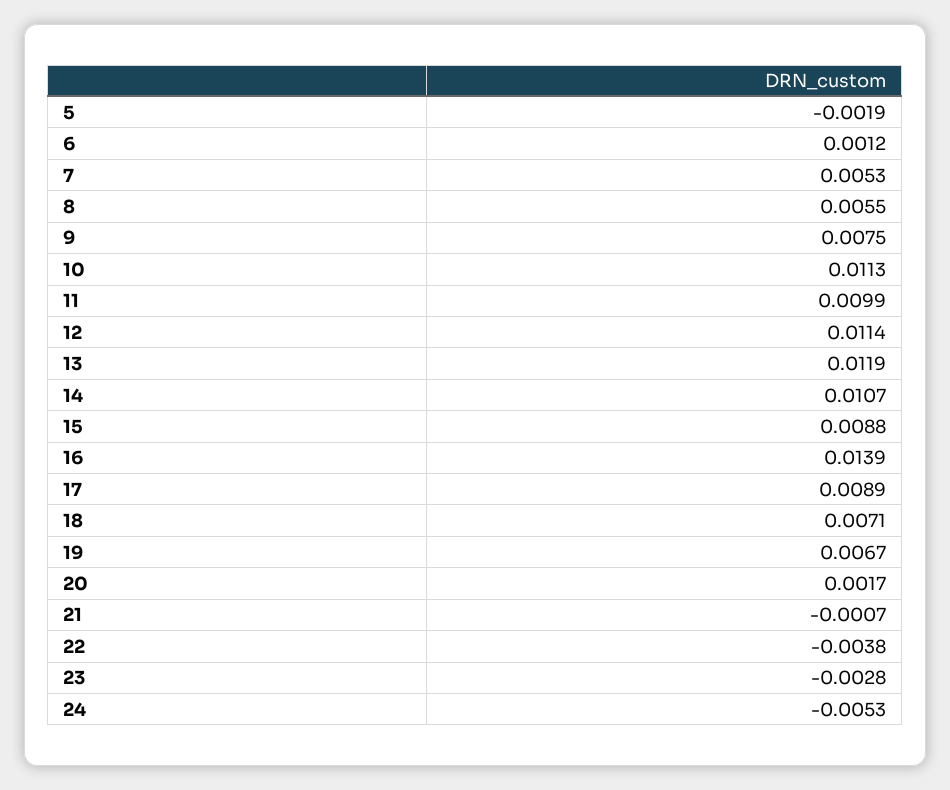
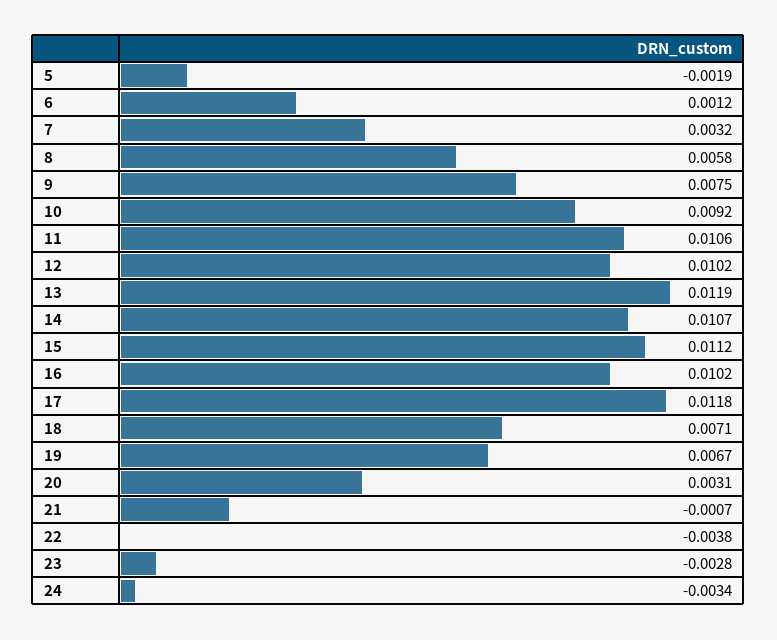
7: 0.0053 -> 0.0032
8: 0.0055 -> 0.0058
10: 0.0113 -> 0.0092
11: 0.0099 -> 0.0106
12: 0.0114 -> 0.0102
15: 0.0088 -> 0.0112
16: 0.0139 -> 0.0102
17: 0.0089 -> 0.0118
20: 0.0017 -> 0.0031
24: -0.0053 -> -0.0034

